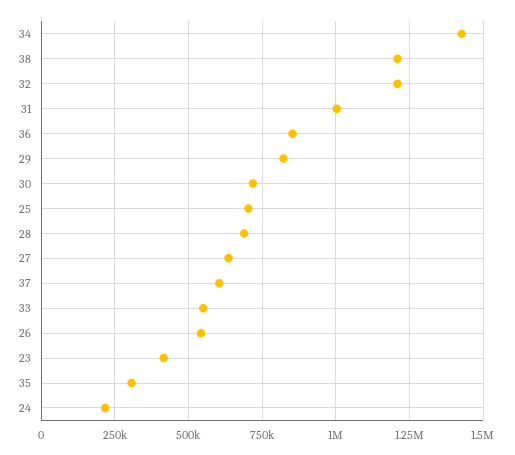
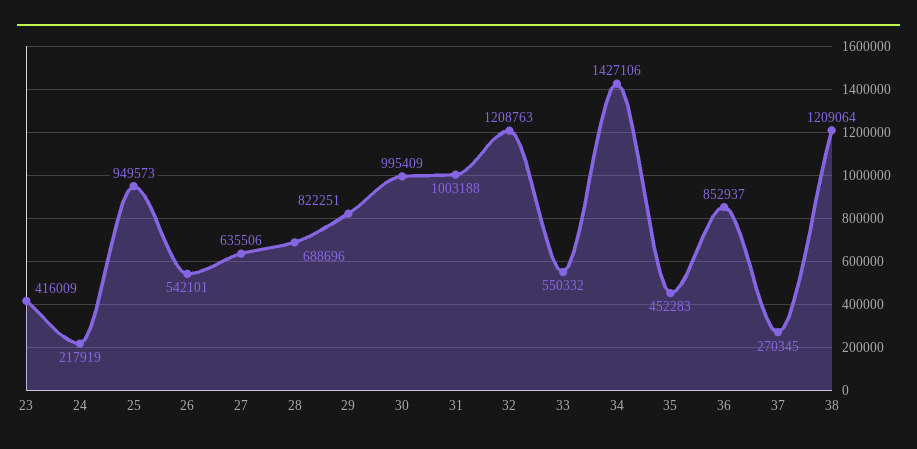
30: 725000 -> 995409
25: 700000 -> 949573
37: 600000 -> 270345
35: 300000 -> 452283

